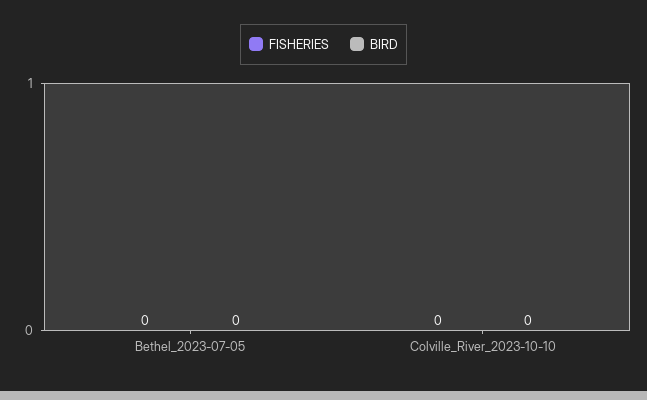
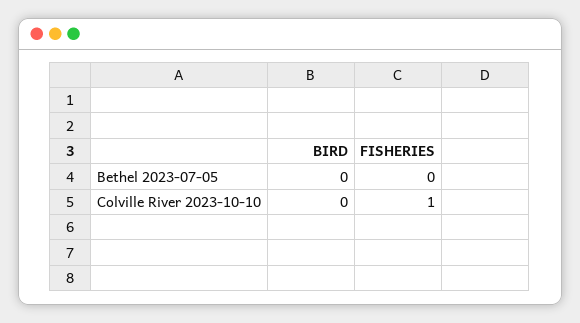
FISHERIES, Colville_River_2023-10-10: 0 -> 1

